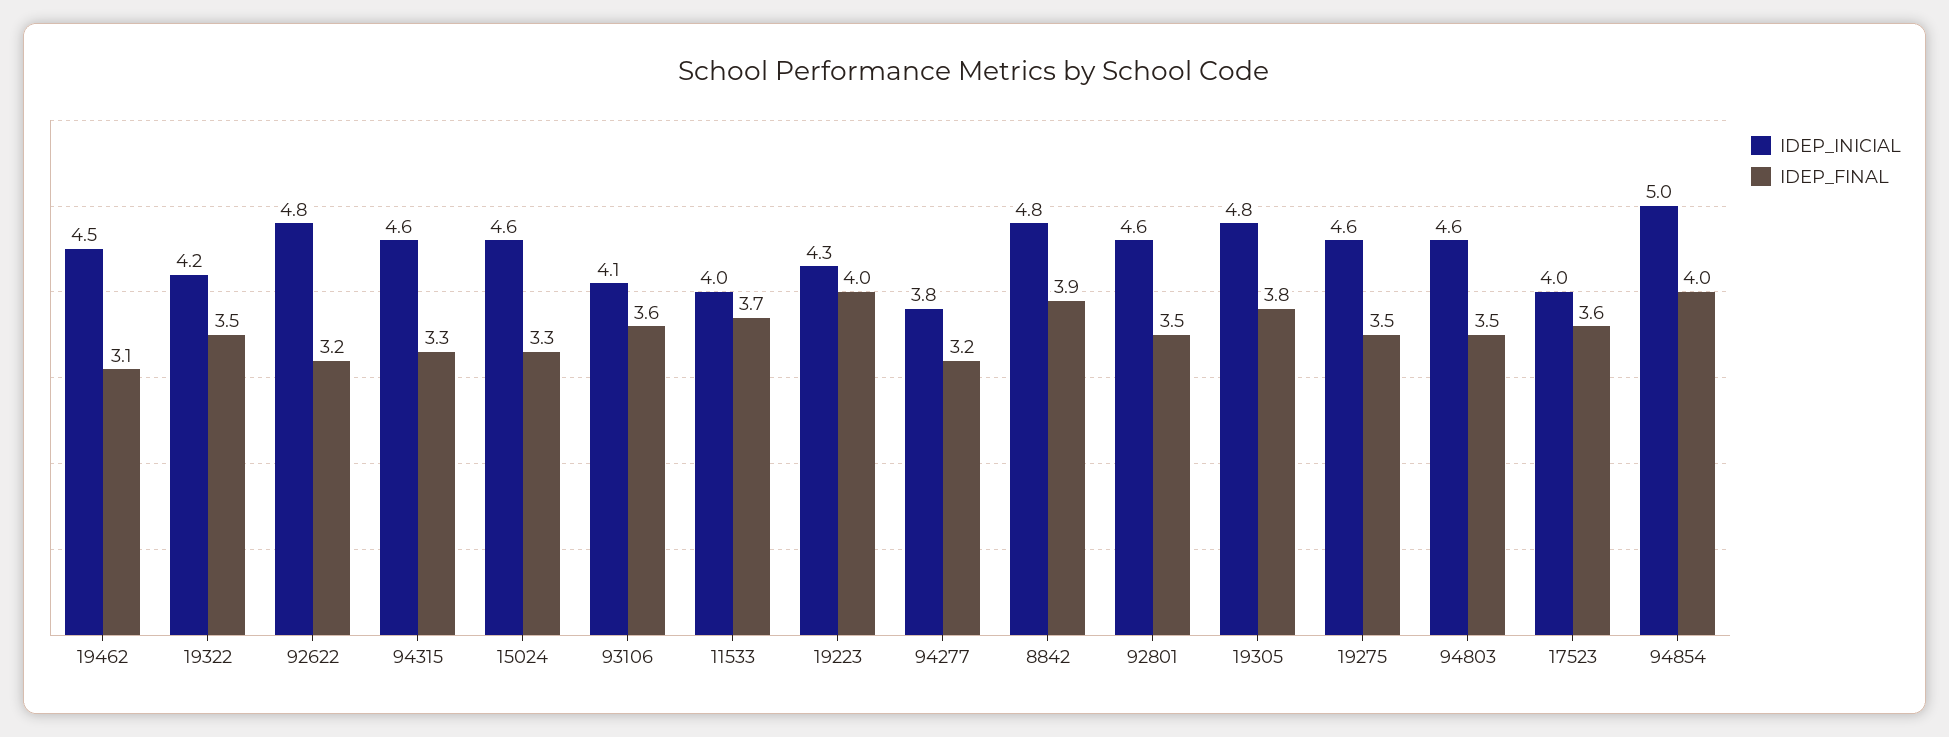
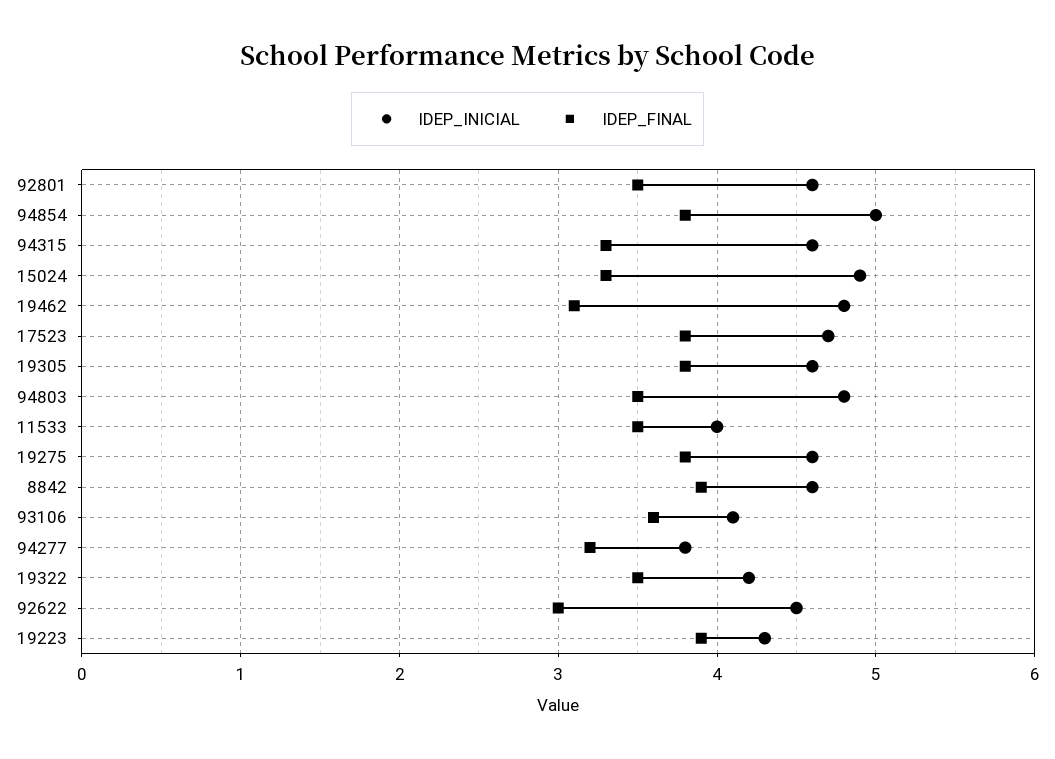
IDEP_INICIAL, 19462: 4.5 -> 4.8
IDEP_INICIAL, 92622: 4.8 -> 4.5
IDEP_FINAL, 92622: 3.2 -> 3
IDEP_INICIAL, 15024: 4.6 -> 4.9
IDEP_FINAL, 11533: 3.7 -> 3.5
IDEP_FINAL, 19223: 4 -> 3.9
IDEP_INICIAL, 8842: 4.8 -> 4.6
IDEP_INICIAL, 19305: 4.8 -> 4.6
IDEP_FINAL, 19275: 3.5 -> 3.8
IDEP_INICIAL, 94803: 4.6 -> 4.8
IDEP_INICIAL, 17523: 4 -> 4.7
IDEP_FINAL, 17523: 3.6 -> 3.8
IDEP_FINAL, 94854: 4 -> 3.8

